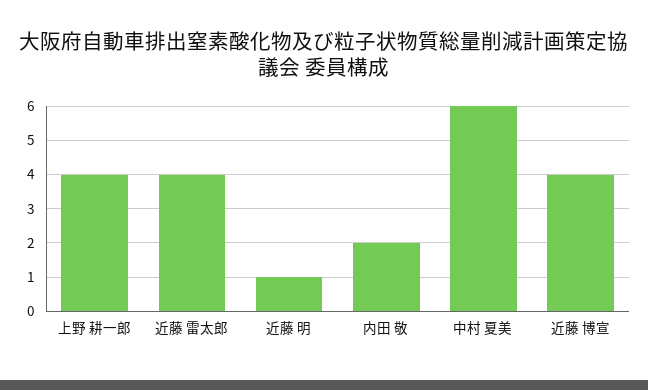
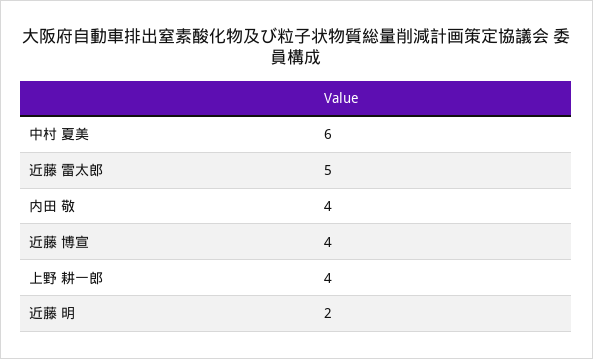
近藤 雷太郎: 4 -> 5
近藤 明: 1 -> 2
内田 敬: 2 -> 4

